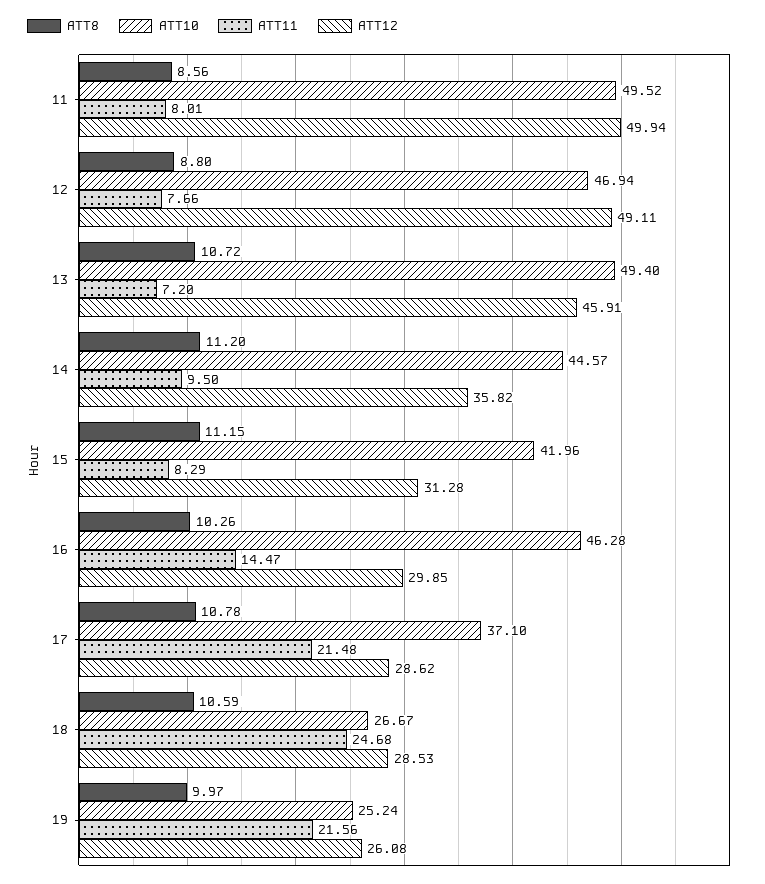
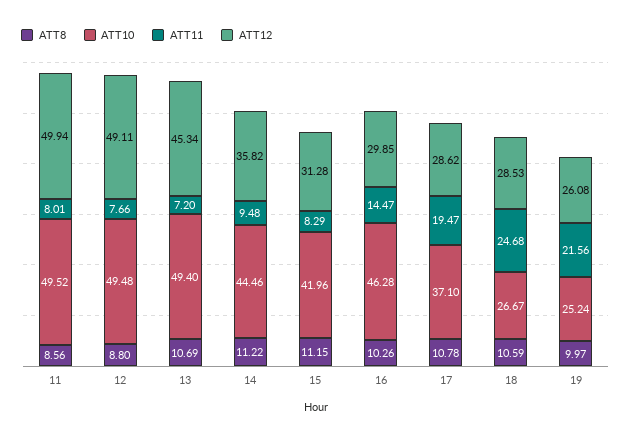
ATT10, 12: 46.94 -> 49.48
ATT8, 13: 10.72 -> 10.69
ATT12, 13: 45.91 -> 45.34
ATT8, 14: 11.2 -> 11.22
ATT10, 14: 44.57 -> 44.46
ATT11, 14: 9.5 -> 9.48
ATT11, 17: 21.48 -> 19.47

